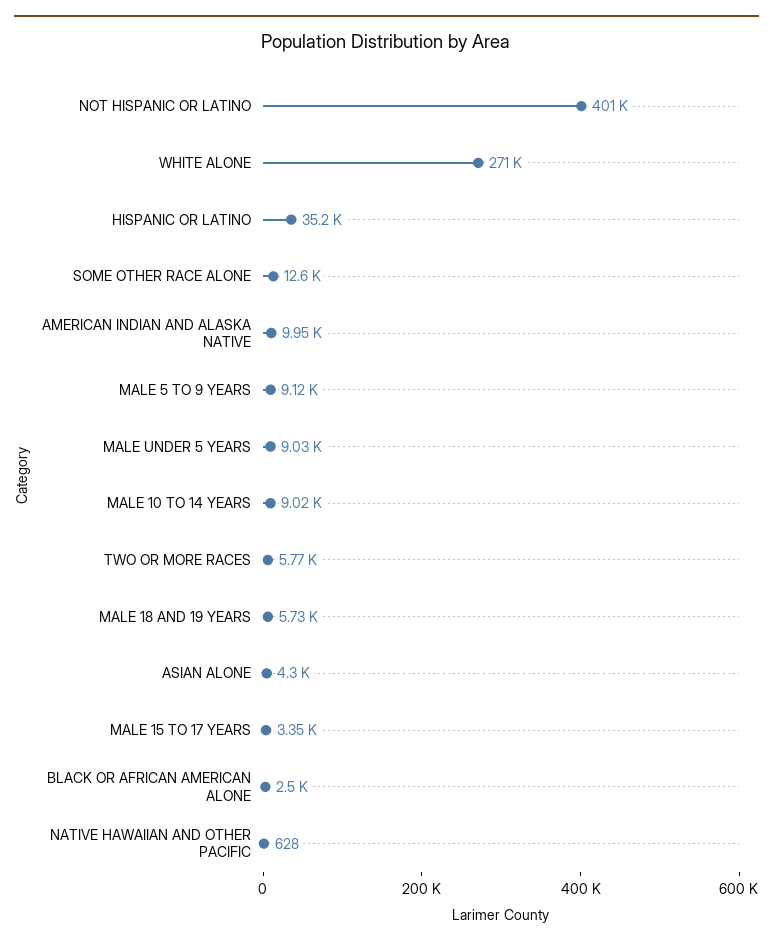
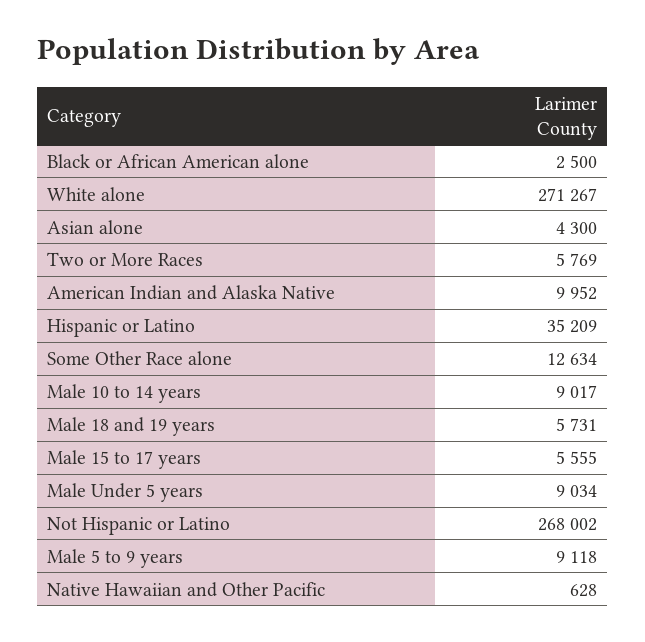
NOT HISPANIC OR LATINO: 401000 -> 268002
MALE 15 TO 17 YEARS: 3350 -> 5555

